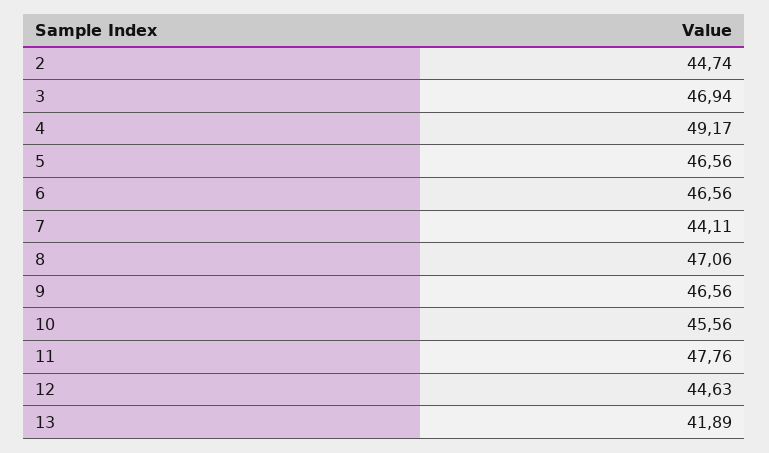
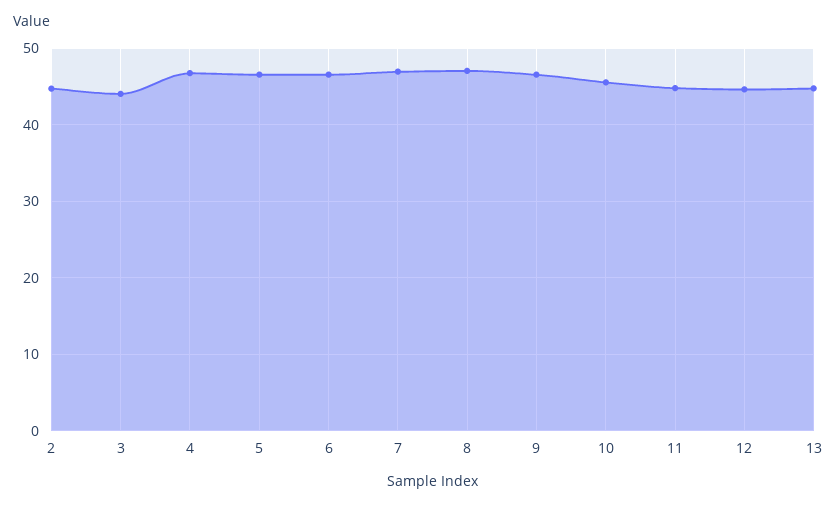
3: 46.94 -> 44
4: 49.17 -> 47
7: 44.11 -> 47
11: 47.76 -> 45
13: 41.89 -> 45

